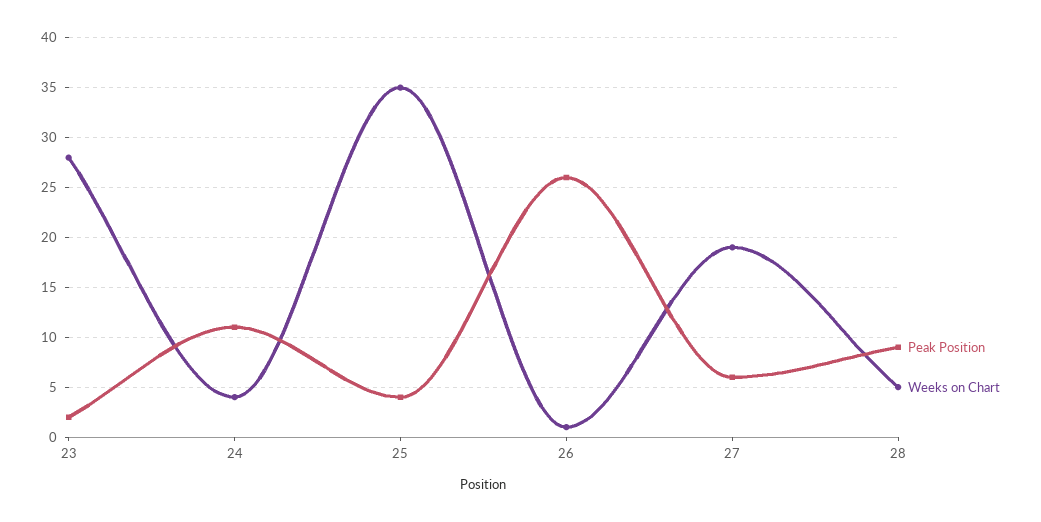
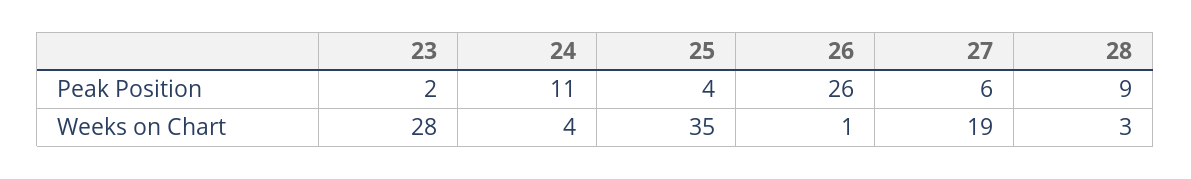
Weeks on Chart, 28: 5 -> 3

